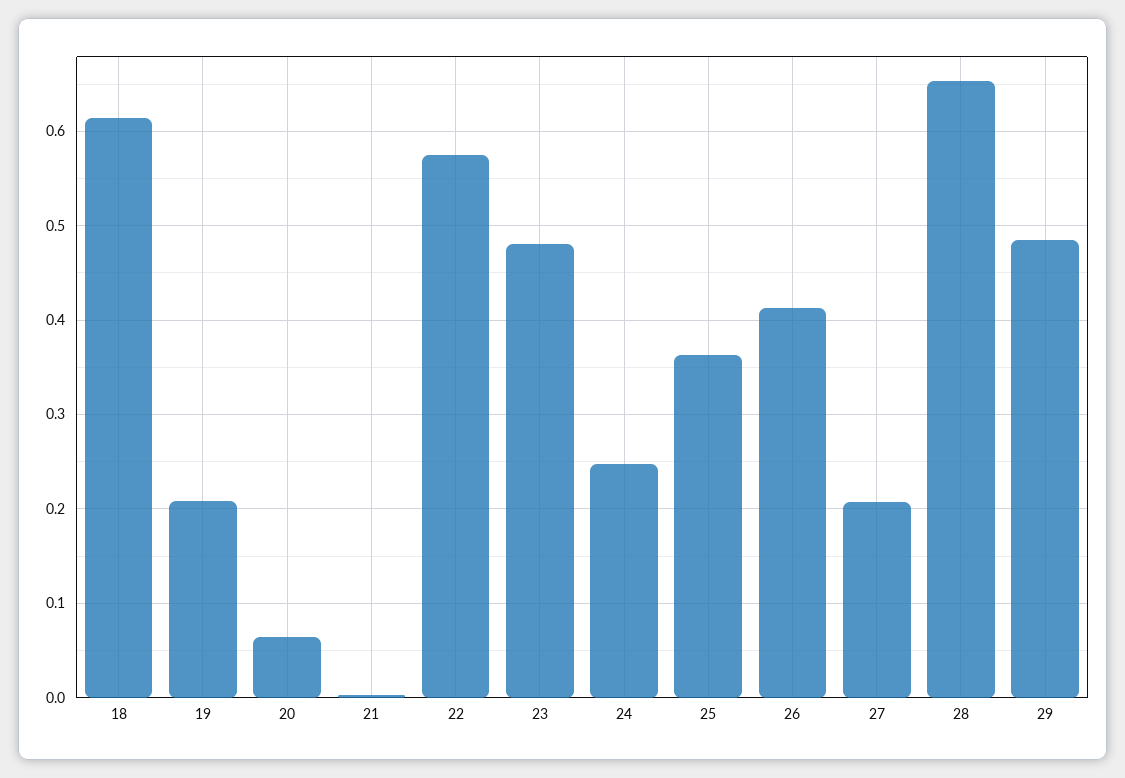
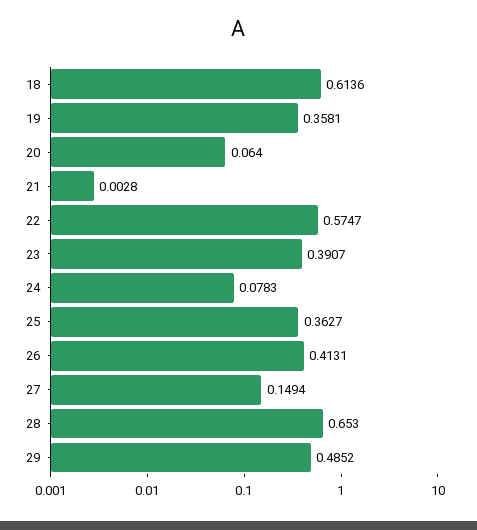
19: 0.21 -> 0.3581
23: 0.48 -> 0.3907
24: 0.25 -> 0.0783
27: 0.21 -> 0.1494

